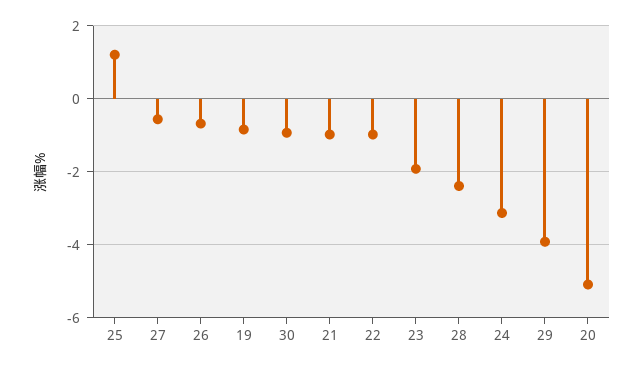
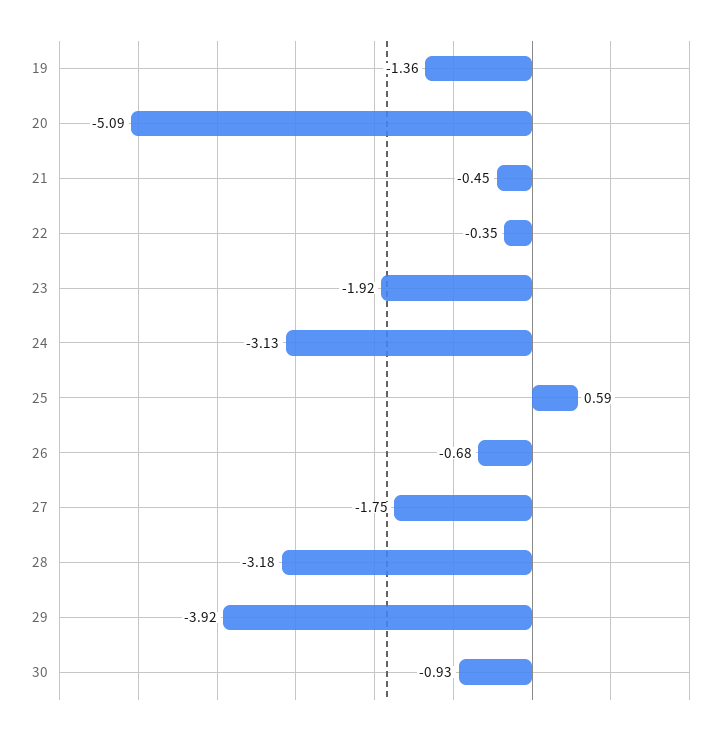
25: 1.2 -> 0.59
27: -0.6 -> -1.75
19: -0.8 -> -1.36
21: -1 -> -0.45
22: -1 -> -0.35
28: -2.4 -> -3.18

